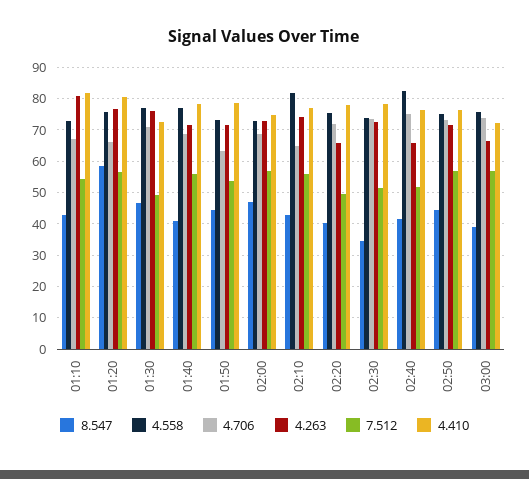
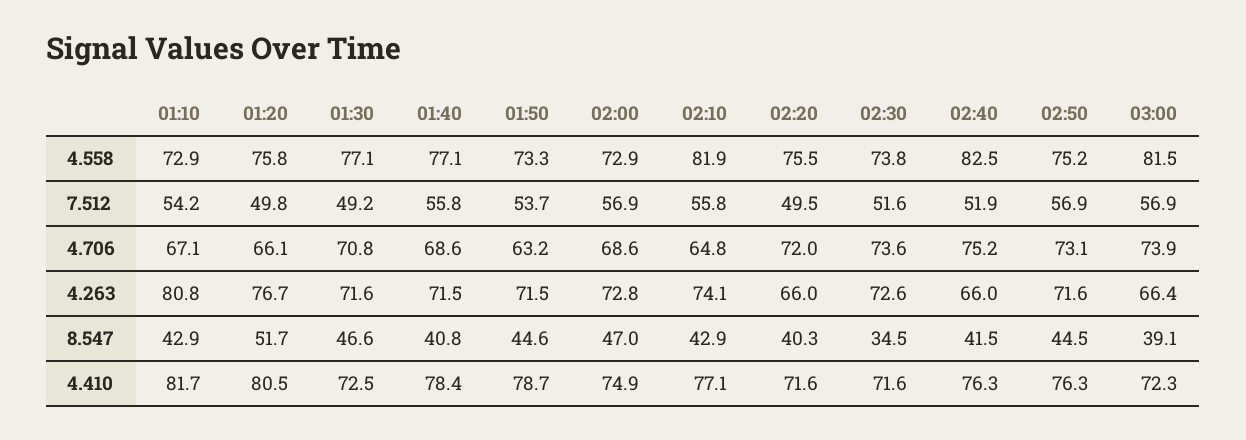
8.547, 01:20: 58 -> 51.7
7.512, 01:20: 56 -> 49.8
4.263, 01:30: 76 -> 71.6
4.410, 02:20: 78 -> 71.6
4.410, 02:30: 78 -> 71.6
4.558, 03:00: 76 -> 81.5

